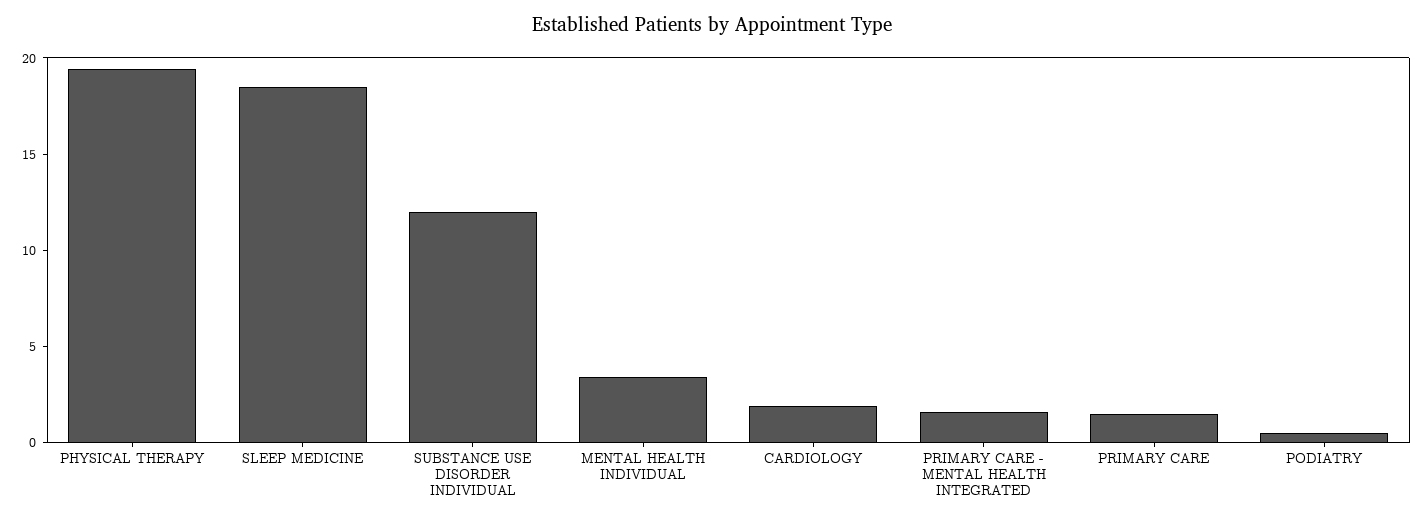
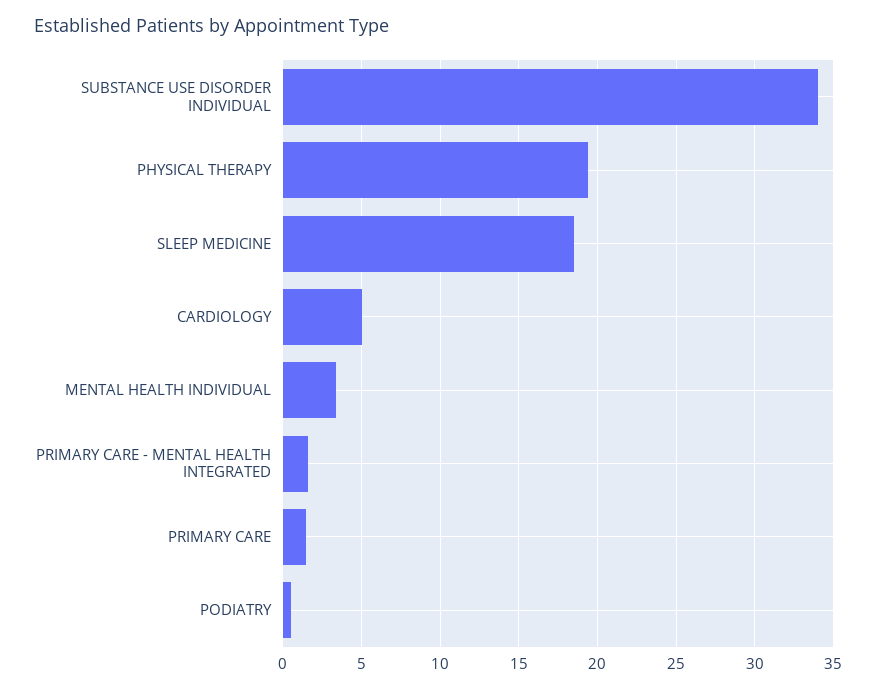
SUBSTANCE USE DISORDER INDIVIDUAL: 12 -> 34
CARDIOLOGY: 2 -> 5

